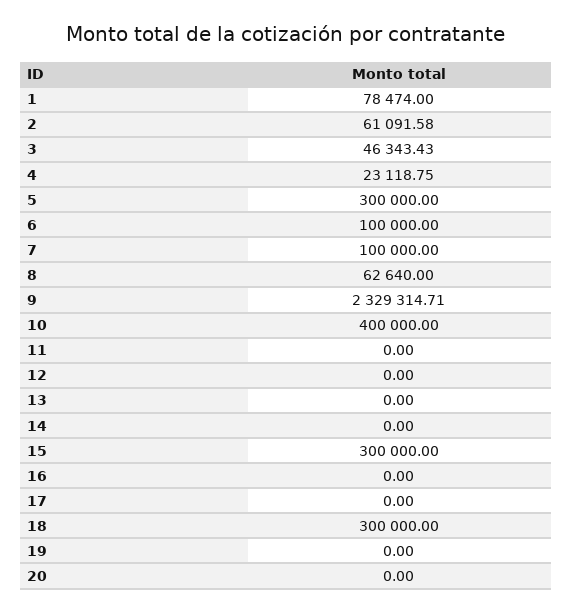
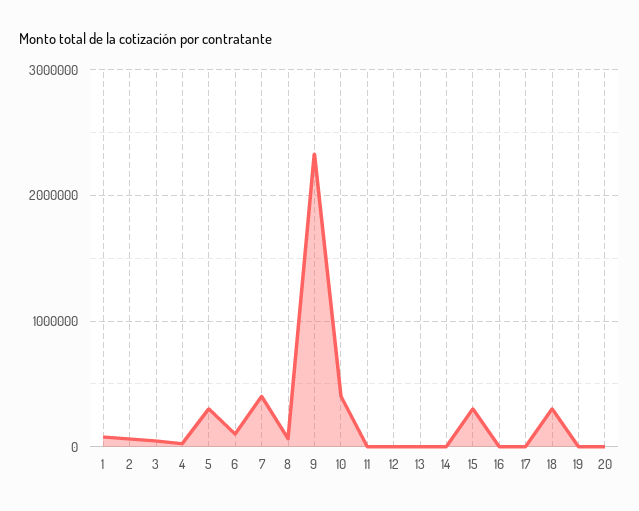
7: 100000 -> 400000

